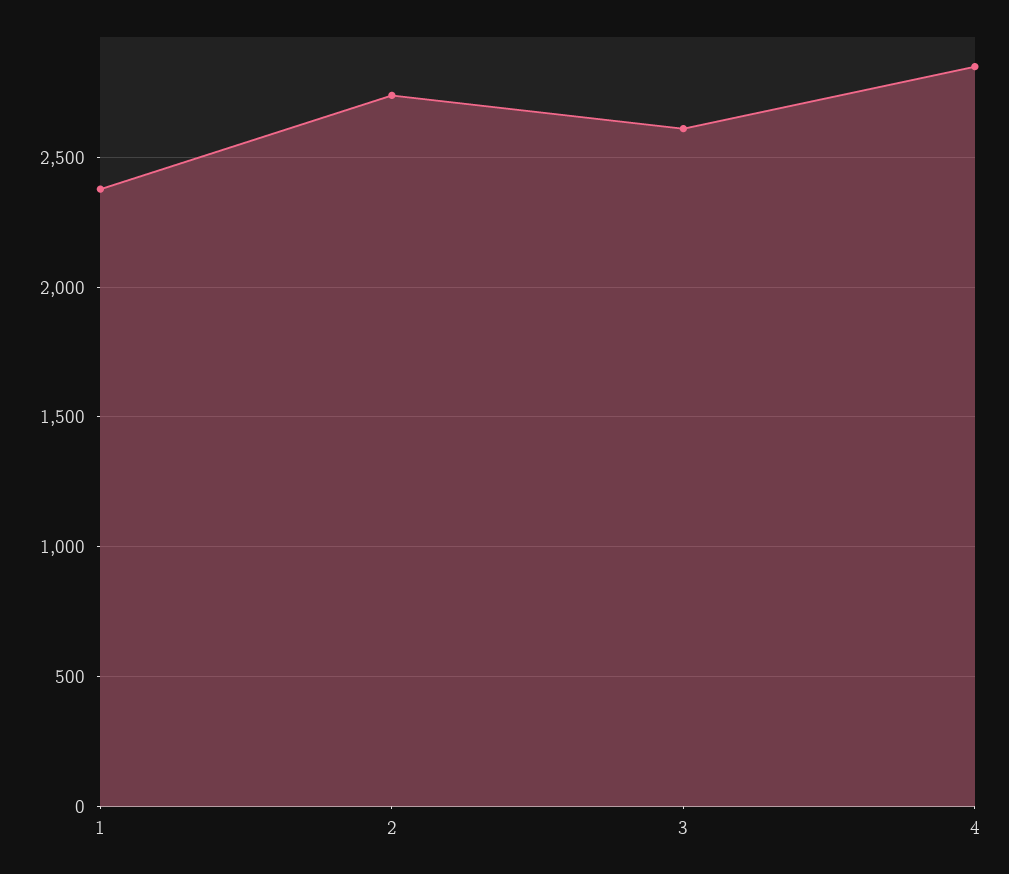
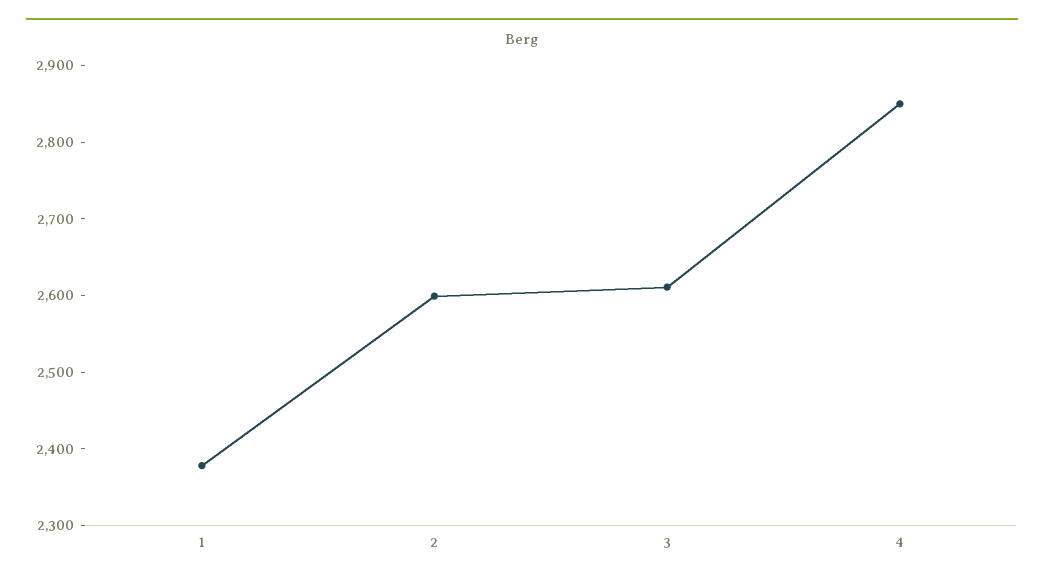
2: 2750 -> 2600

